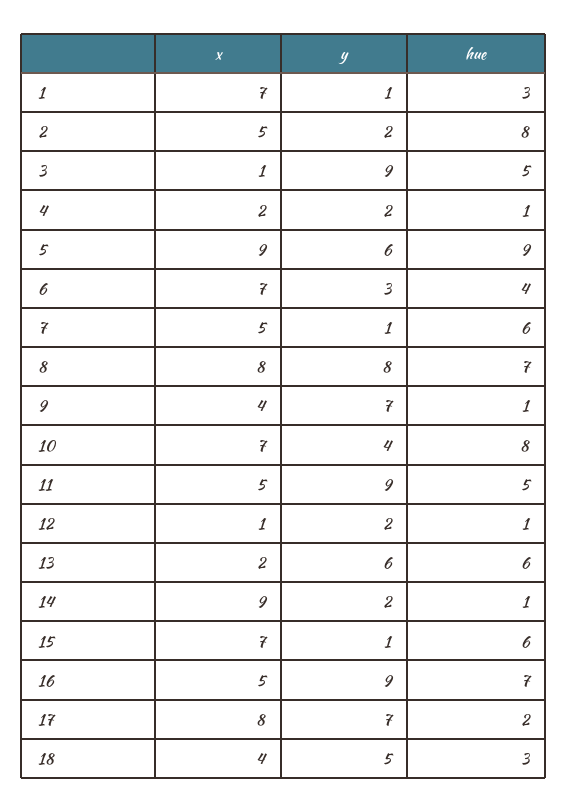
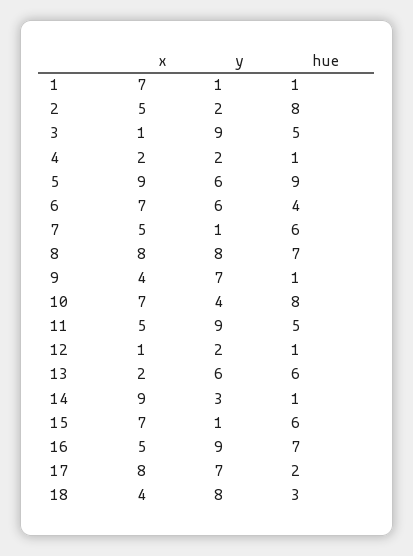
hue, 1: 3 -> 1
y, 6: 3 -> 6
y, 14: 2 -> 3
y, 18: 5 -> 8

